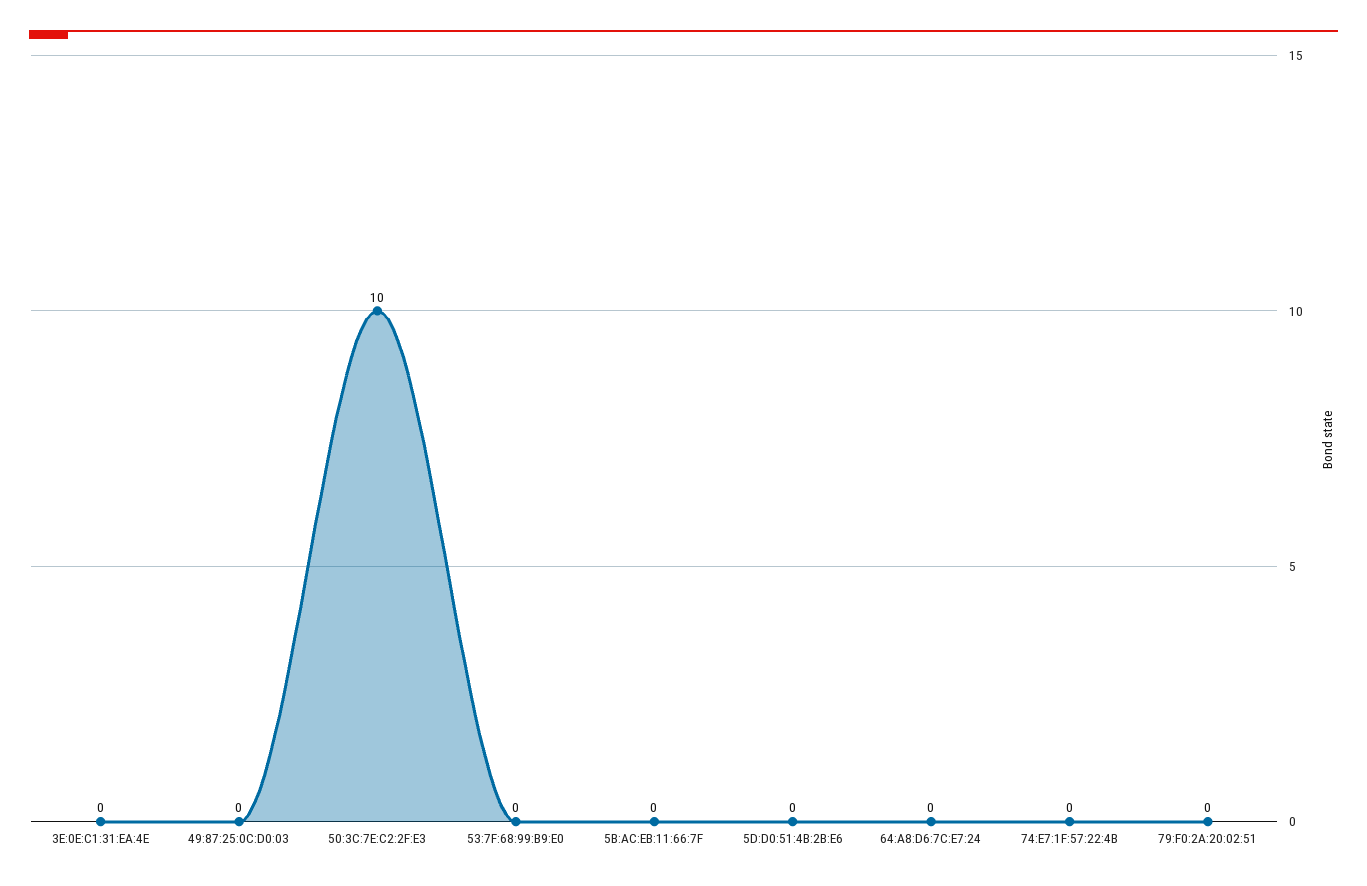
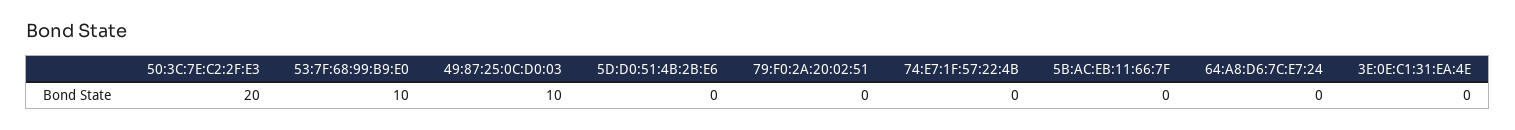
49:87:25:0C:D0:03: 0 -> 10
50:3C:7E:C2:2F:E3: 10 -> 20
53:7F:68:99:B9:E0: 0 -> 10

